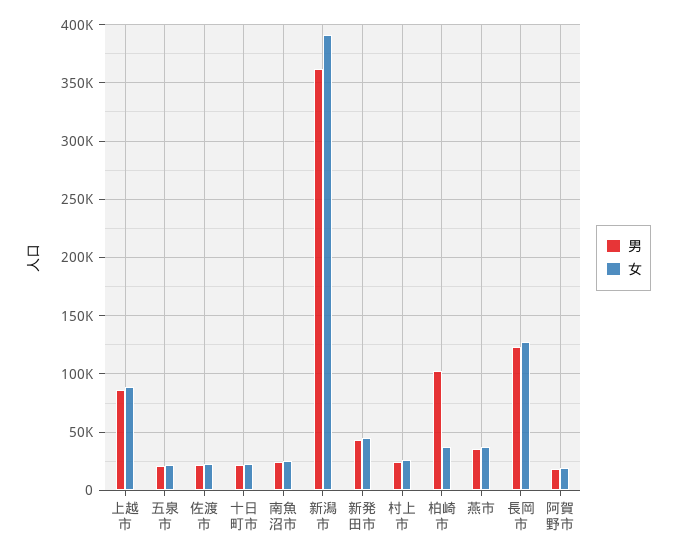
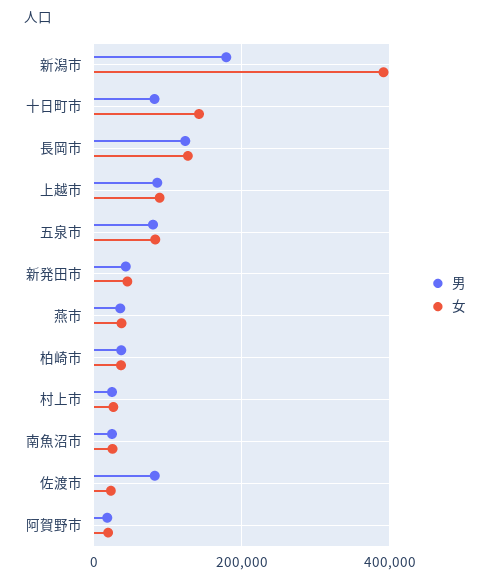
男, 五泉市: 20000 -> 80000
女, 五泉市: 20000 -> 80000
男, 佐渡市: 20000 -> 80000
男, 十日町市: 20000 -> 80000
女, 十日町市: 20000 -> 140000
男, 新潟市: 360000 -> 180000
男, 柏崎市: 100000 -> 40000

